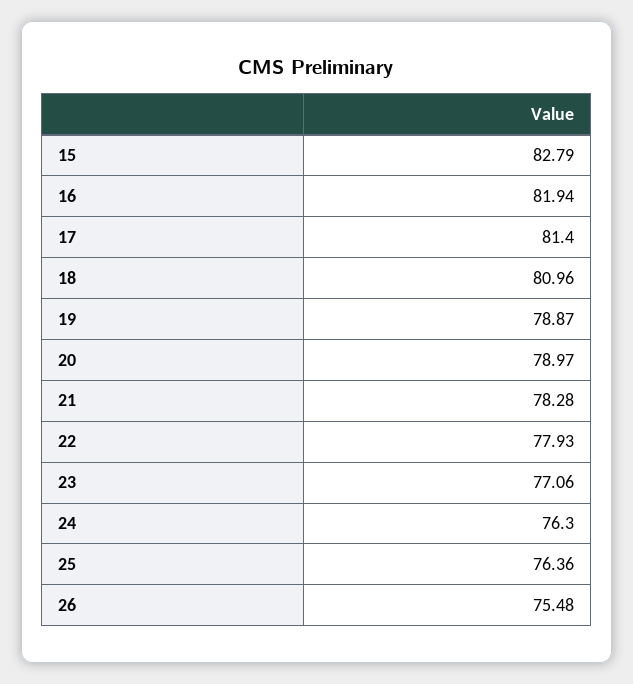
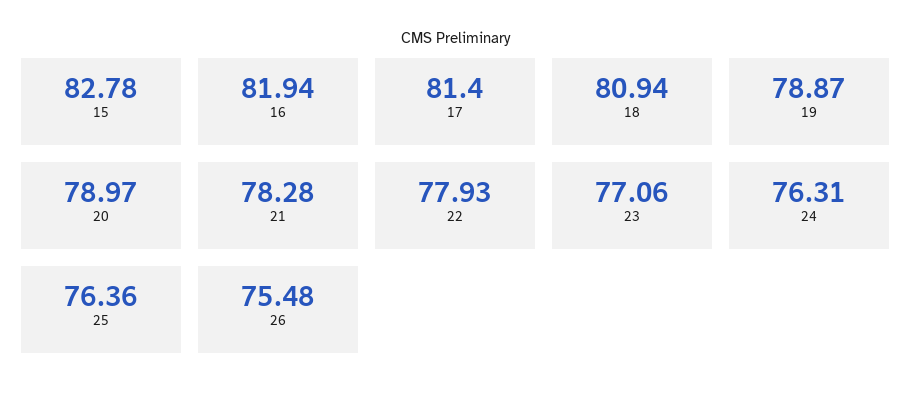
15: 82.79 -> 82.78
18: 80.96 -> 80.94
24: 76.3 -> 76.31

